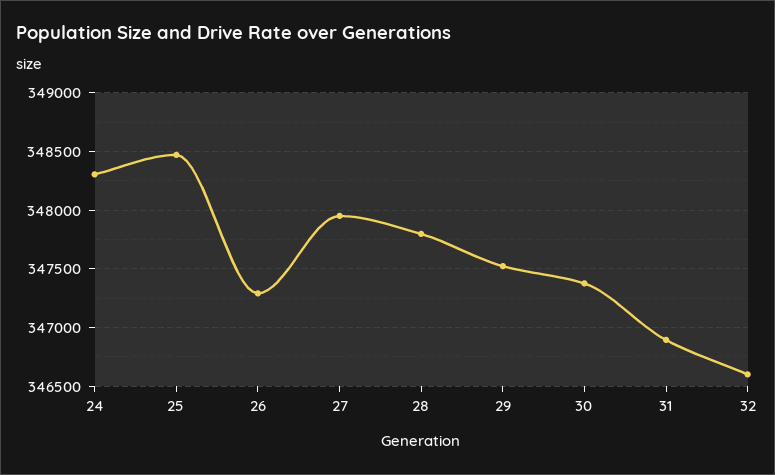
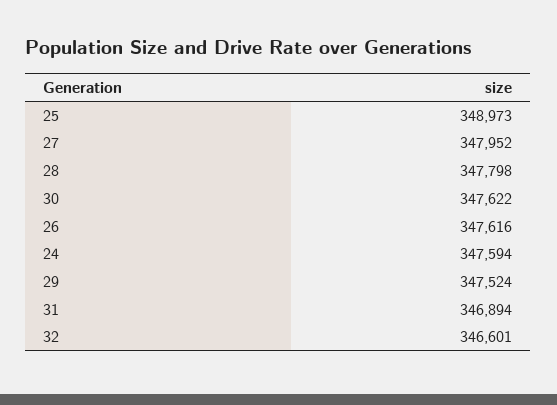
24: 348300 -> 347594
25: 348500 -> 348973
26: 347300 -> 347616
30: 347400 -> 347622

